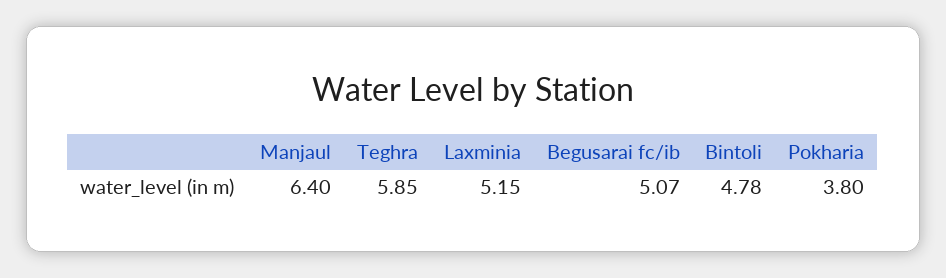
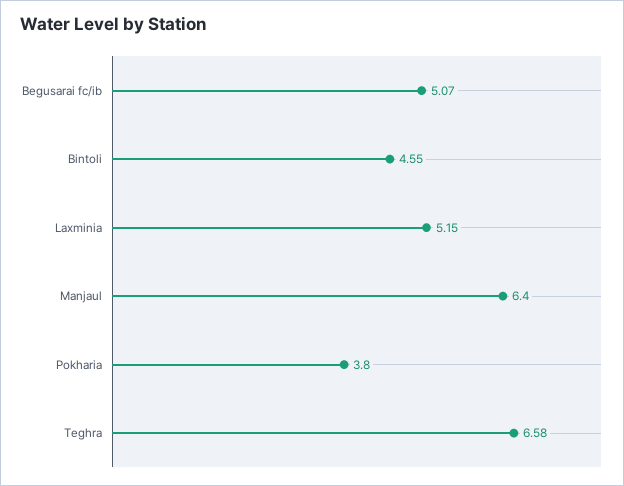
Teghra: 5.85 -> 6.58
Bintoli: 4.78 -> 4.55

